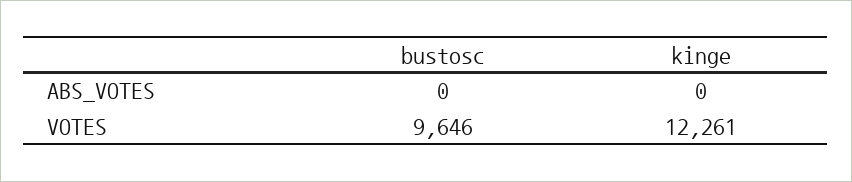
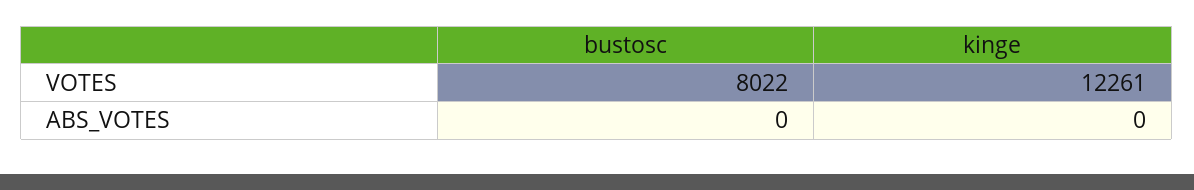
bustosc, VOTES: 9646 -> 8022

